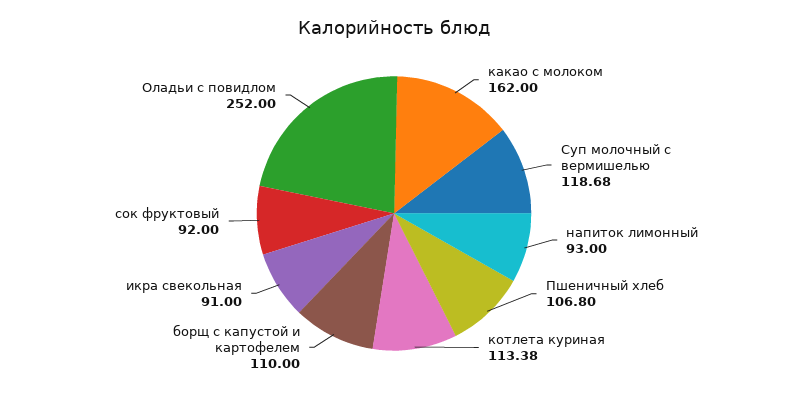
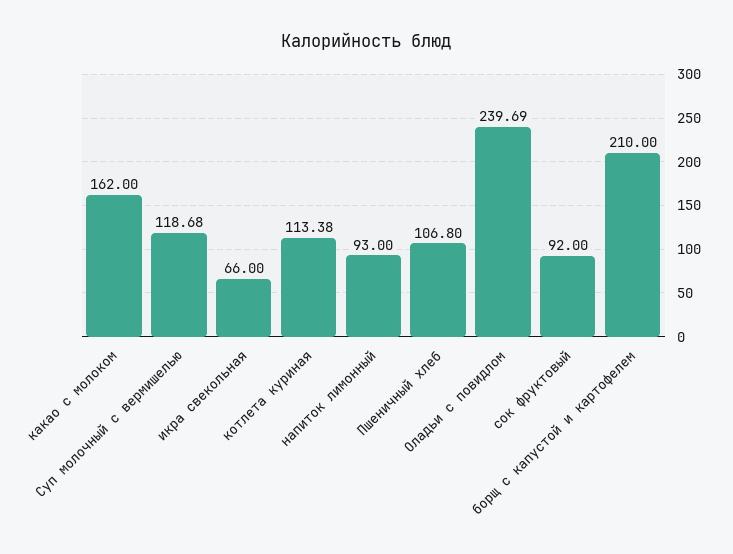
борщ с капустой и картофелем: 110 -> 210
икра свекольная: 91 -> 66
Оладьи с повидлом: 252 -> 239.69

